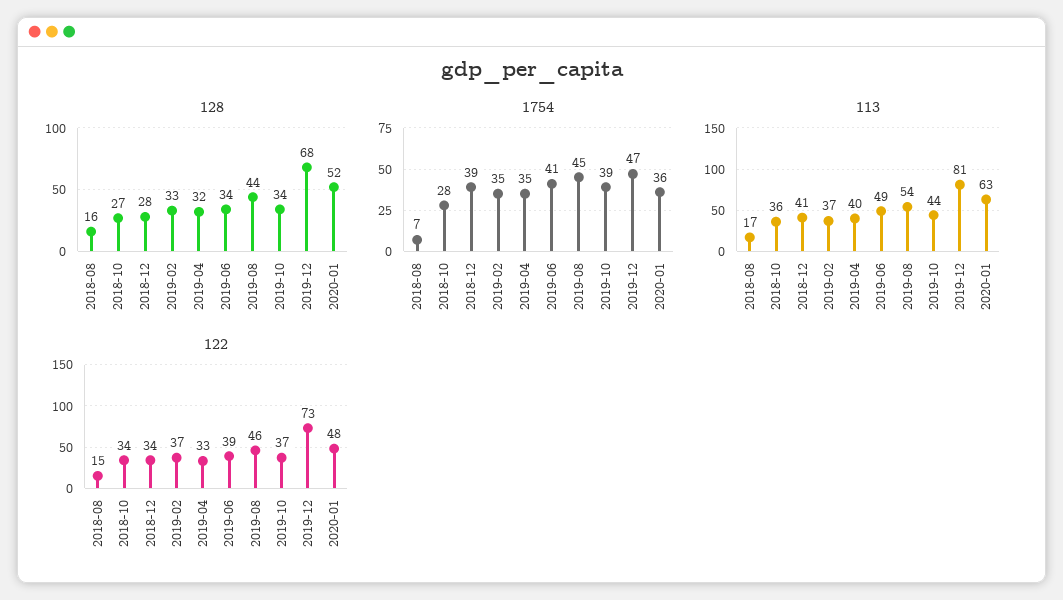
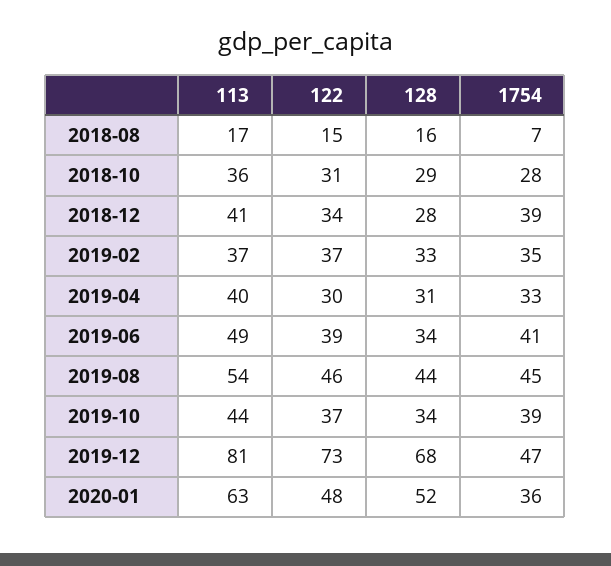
128, 2018-10: 27 -> 29
128, 2019-04: 32 -> 31
1754, 2019-04: 35 -> 33
122, 2018-10: 34 -> 31
122, 2019-04: 33 -> 30

